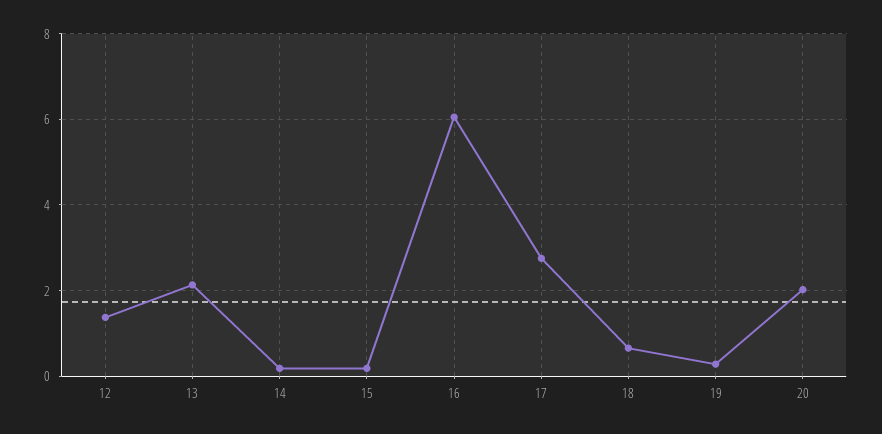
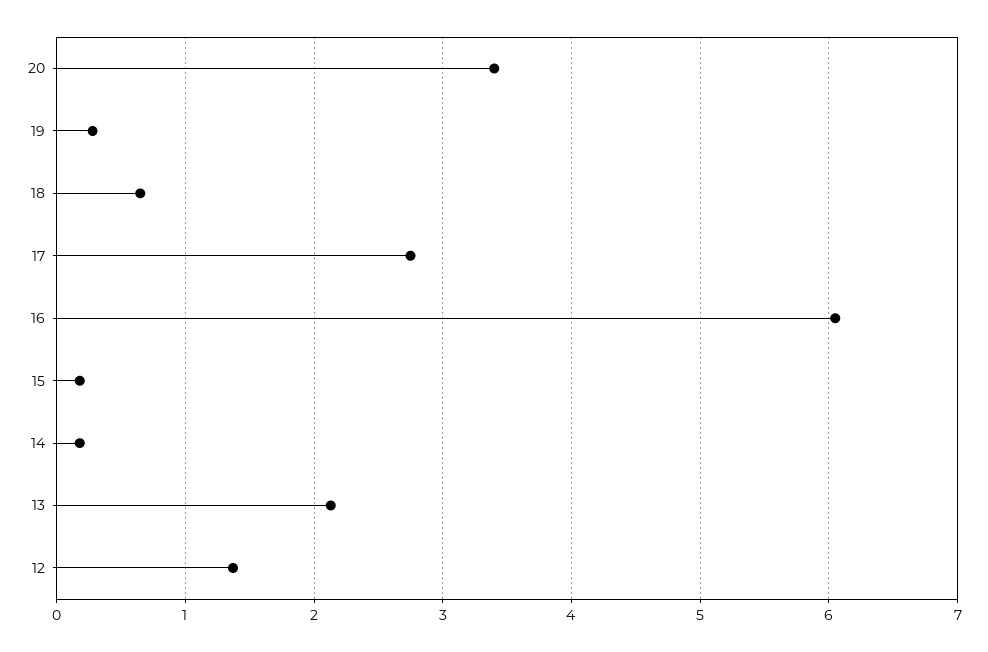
20: 2 -> 3.4

